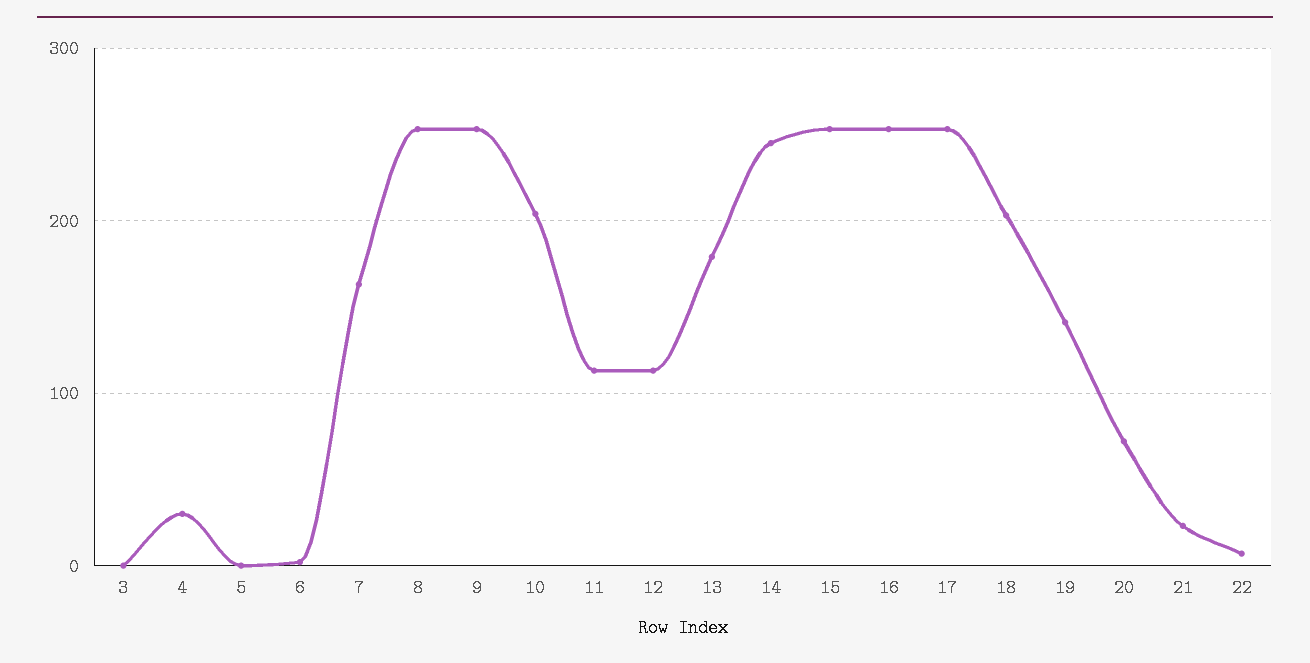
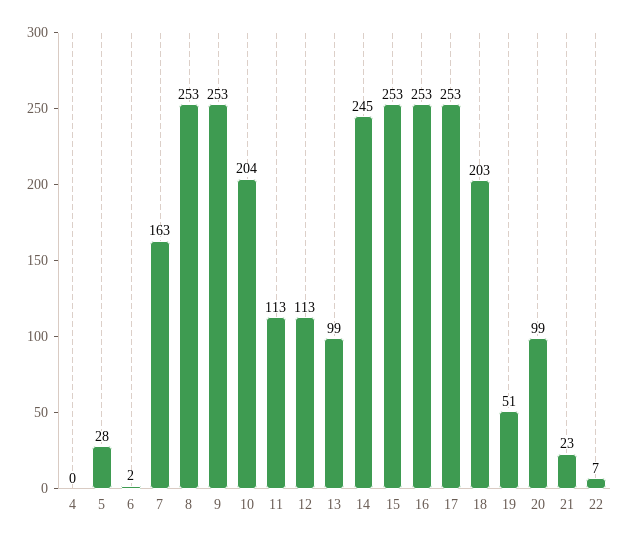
3: 0 -> none
4: 30 -> 0
5: 0 -> 28
13: 180 -> 99
19: 140 -> 51
20: 70 -> 99

